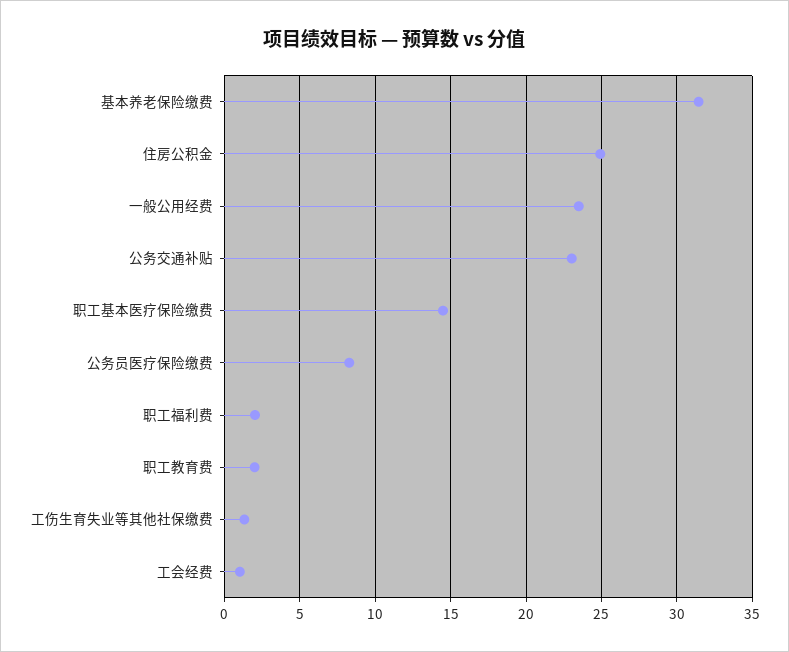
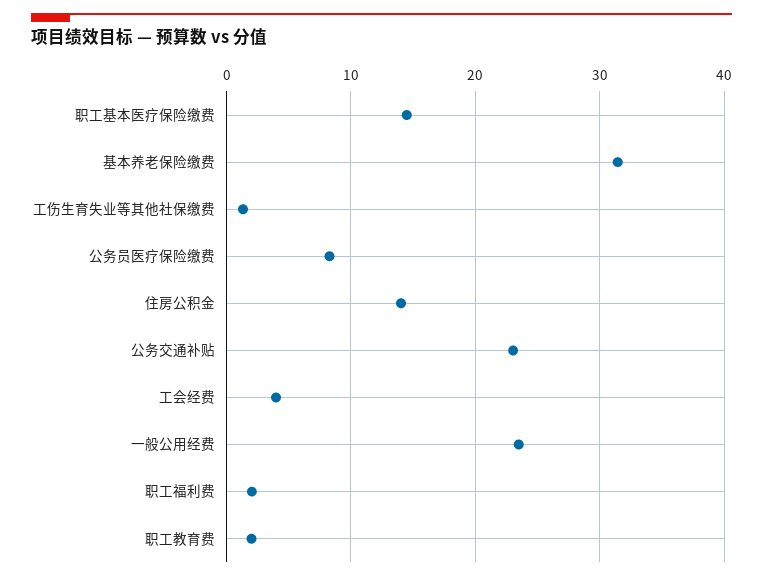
住房公积金: 25 -> 14
工会经费: 1 -> 4

